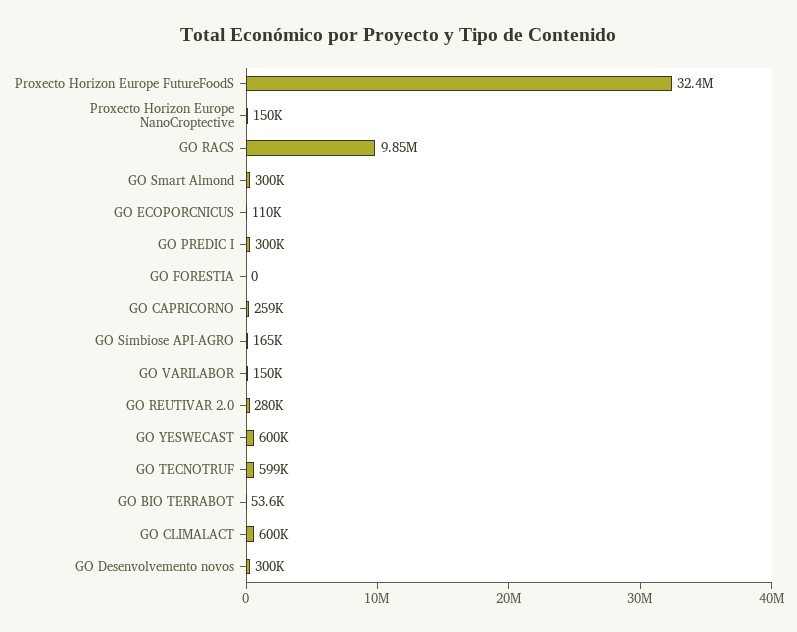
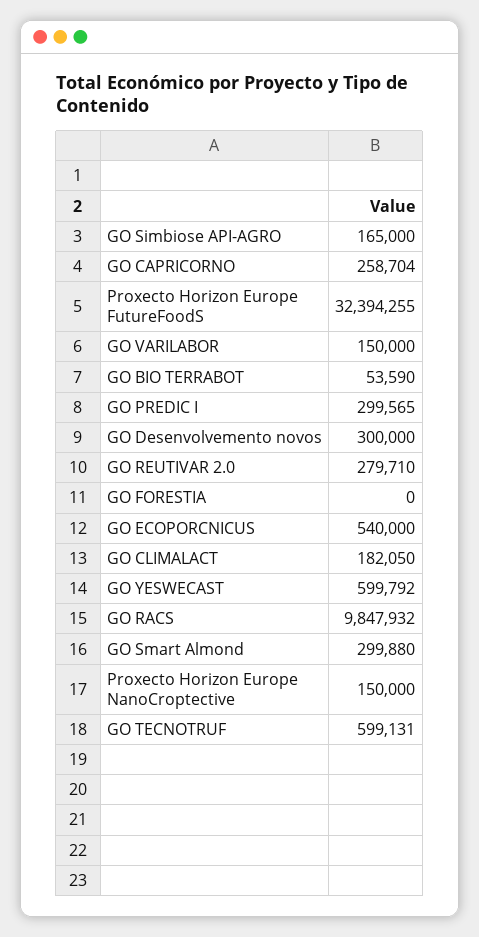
GO ECOPORCNICUS: 110000 -> 540000
GO CLIMALACT: 600000 -> 182050

